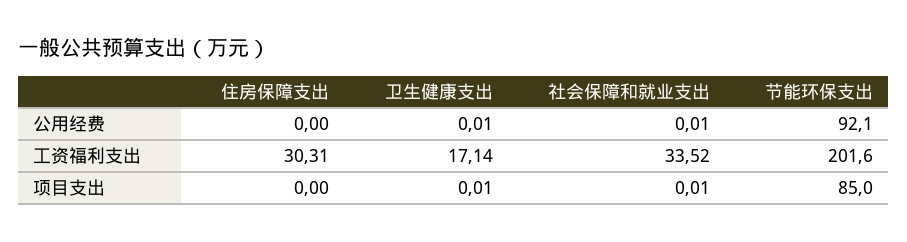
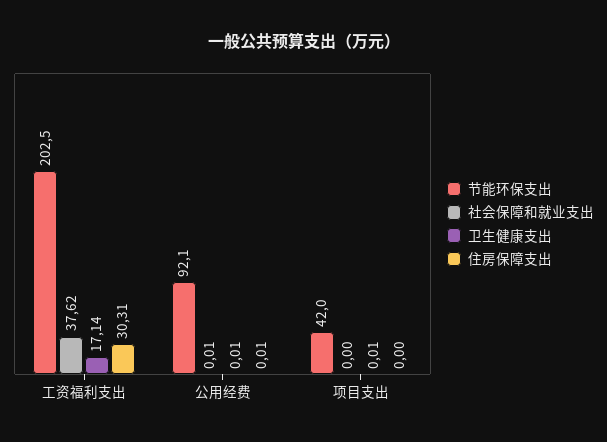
住房保障支出, 公用经费: 0 -> 0.01
社会保障和就业支出, 工资福利支出: 33.52 -> 37.62
节能环保支出, 工资福利支出: 201.6 -> 202.5
社会保障和就业支出, 项目支出: 0.01 -> 0
节能环保支出, 项目支出: 85 -> 42

